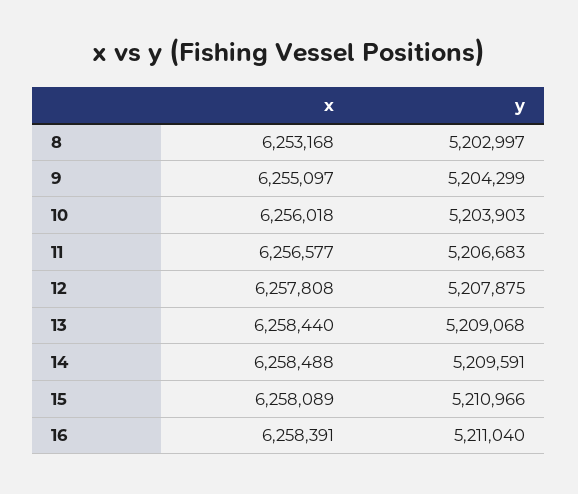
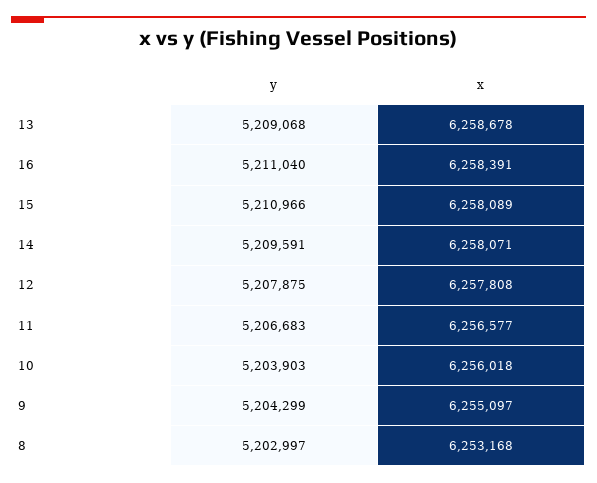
x, 13: 6258440 -> 6258678
x, 14: 6258488 -> 6258071

